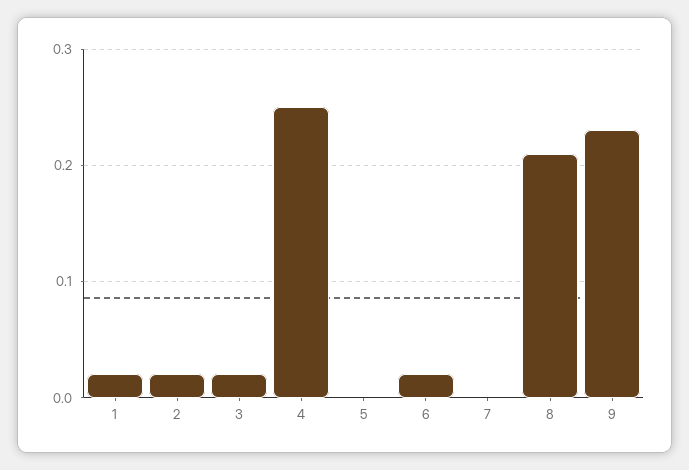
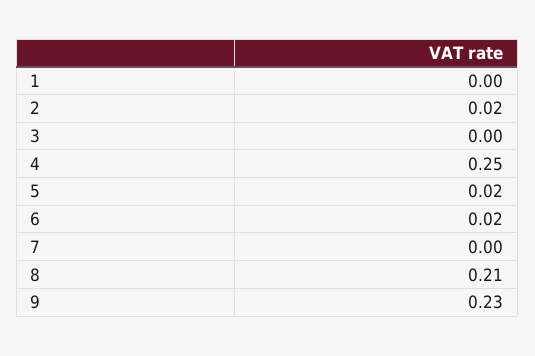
1: 0.02 -> 0
3: 0.02 -> 0
5: 0 -> 0.02

